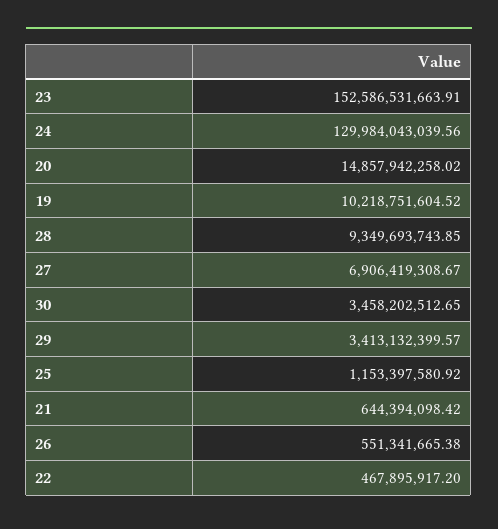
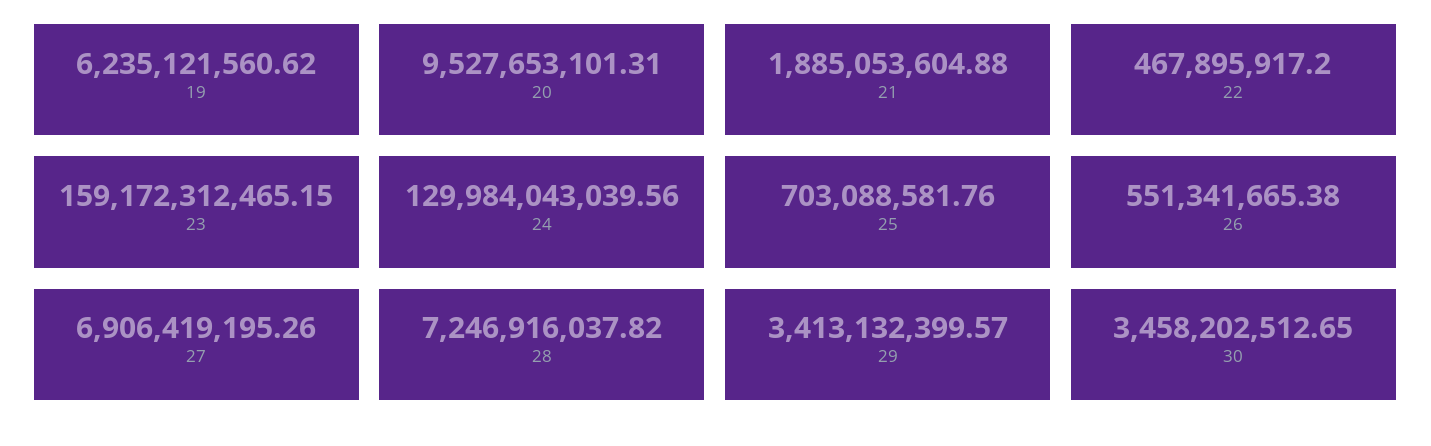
23: 152586531663.91 -> 159172312465.15
20: 14857942258.02 -> 9527653101.31
19: 10218751604.52 -> 6235121560.62
28: 9349693743.85 -> 7246916037.82
27: 6906419308.67 -> 6906419195.26
25: 1153397580.92 -> 703088581.76
21: 644394098.42 -> 1885053604.88

